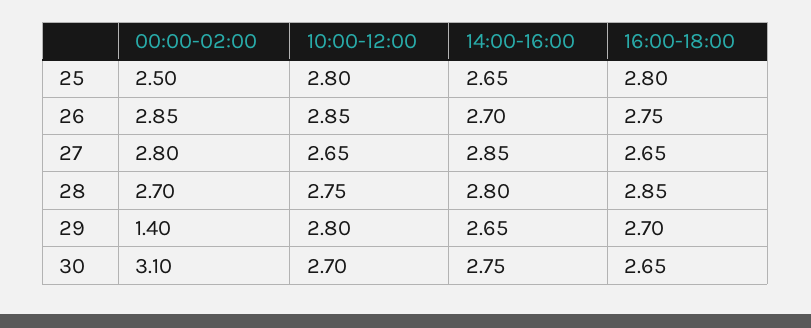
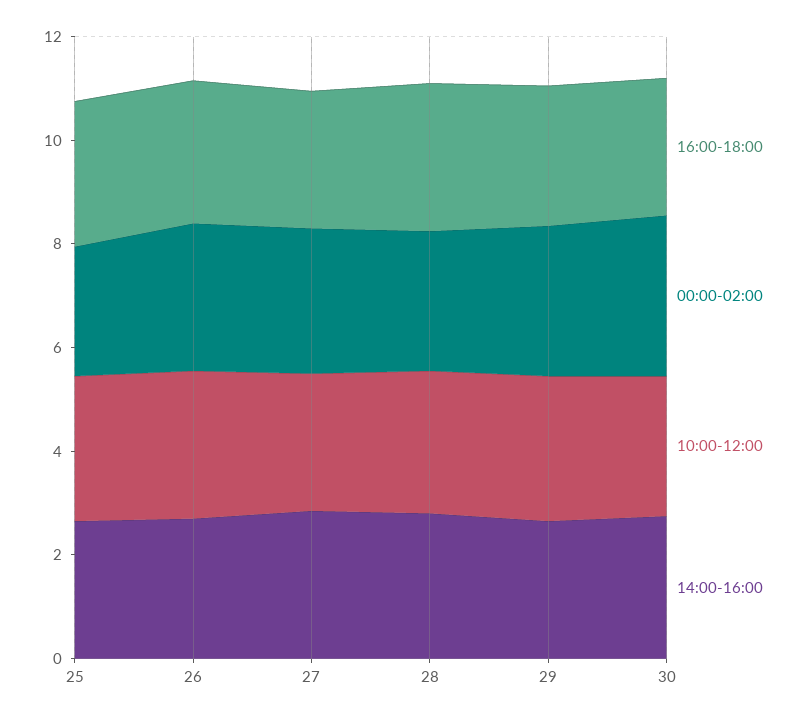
00:00-02:00, 29: 1.4 -> 3

